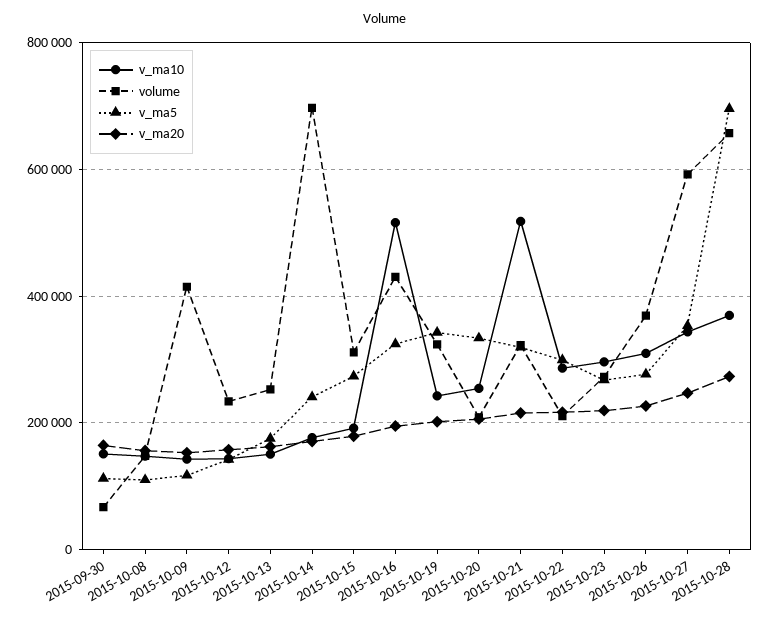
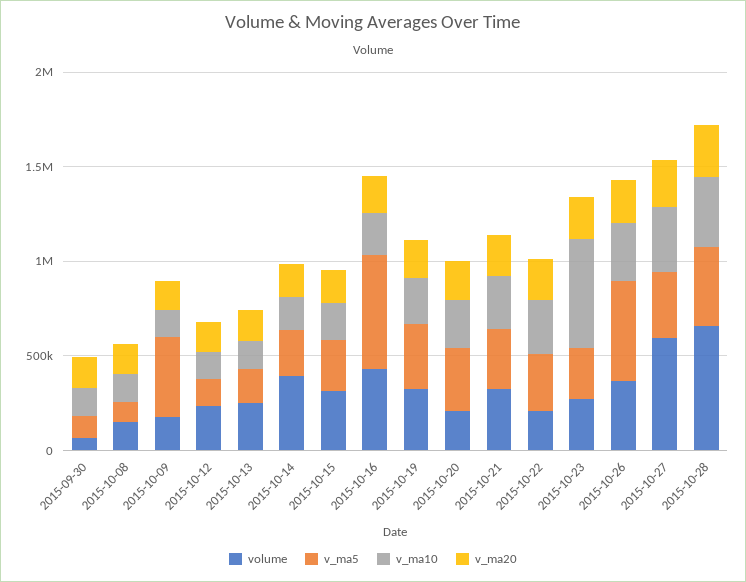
volume, 2015-10-09: 420000 -> 200000
v_ma5, 2015-10-09: 120000 -> 400000
volume, 2015-10-14: 700000 -> 400000
v_ma10, 2015-10-16: 520000 -> 200000
v_ma5, 2015-10-16: 320000 -> 600000
v_ma10, 2015-10-21: 520000 -> 300000
v_ma10, 2015-10-23: 300000 -> 600000
v_ma5, 2015-10-26: 280000 -> 500000
v_ma5, 2015-10-28: 700000 -> 400000

